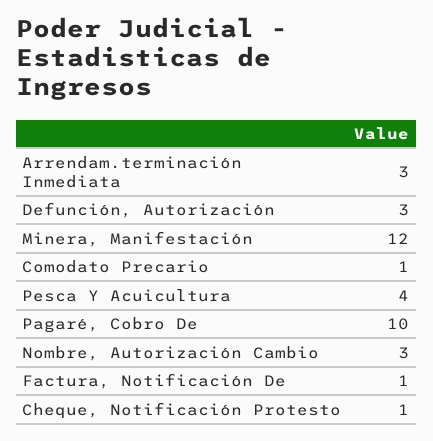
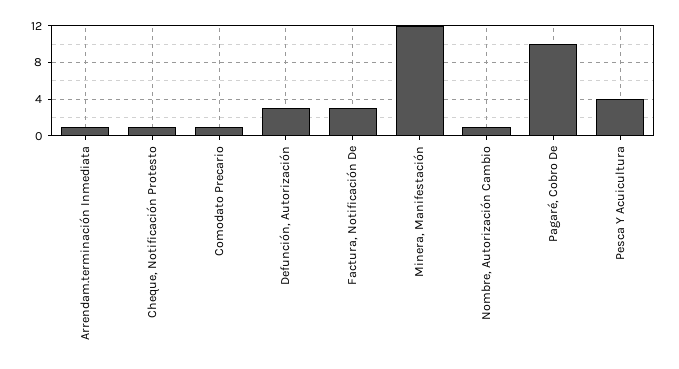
Arrendam.terminación Inmediata: 3 -> 1
Nombre, Autorización Cambio: 3 -> 1
Factura, Notificación De: 1 -> 3

